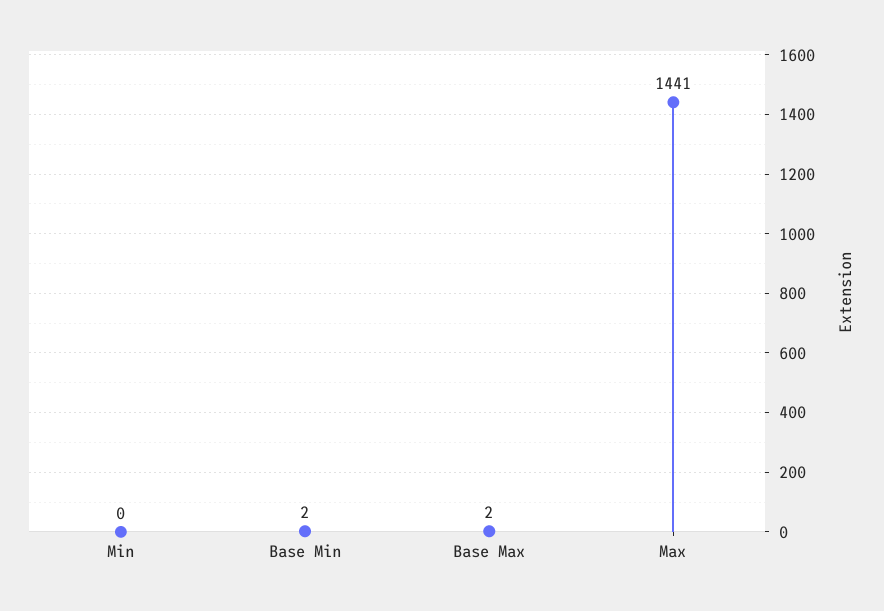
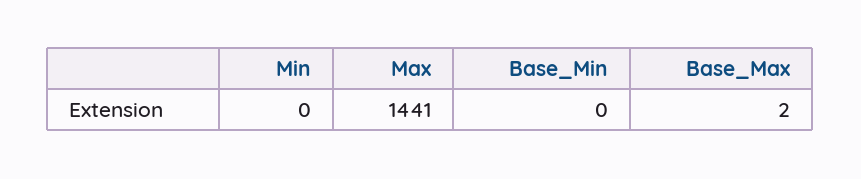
Base Min: 2 -> 0

